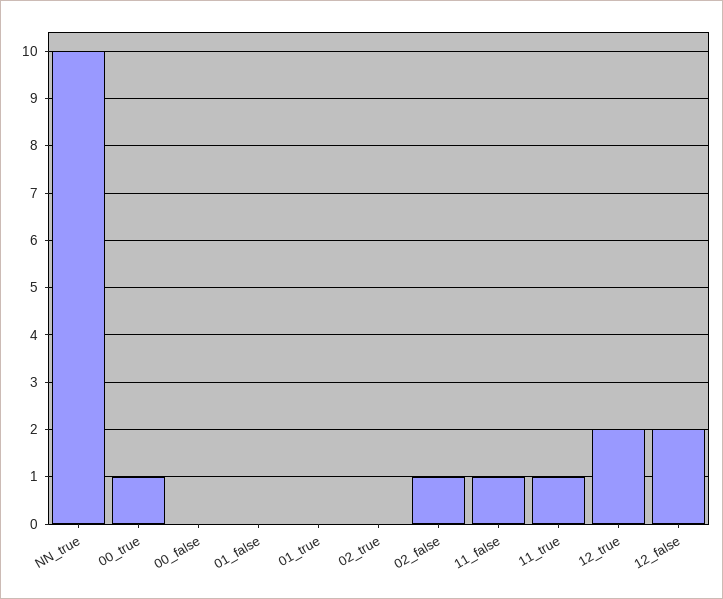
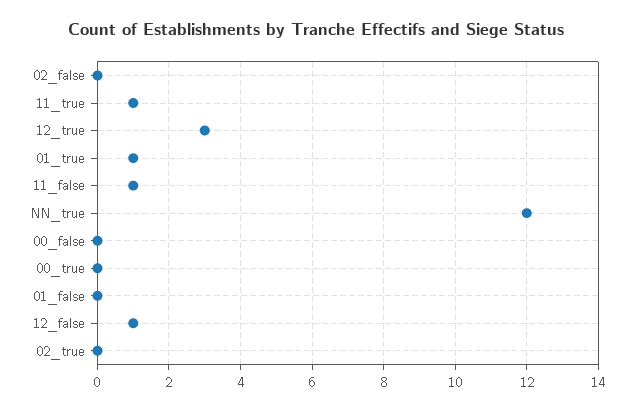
NN_true: 10 -> 12
00_true: 1 -> 0
01_true: 0 -> 1
02_false: 1 -> 0
12_true: 2 -> 3
12_false: 2 -> 1

